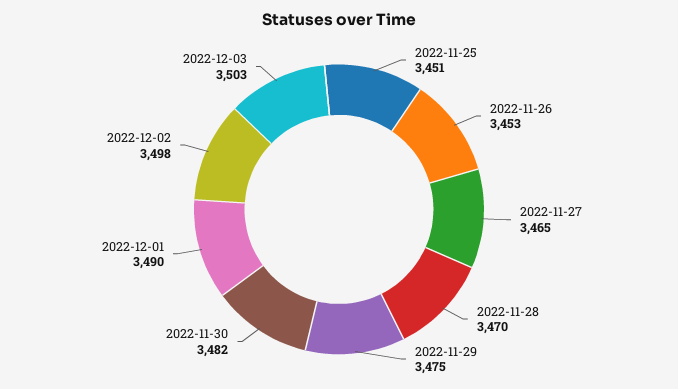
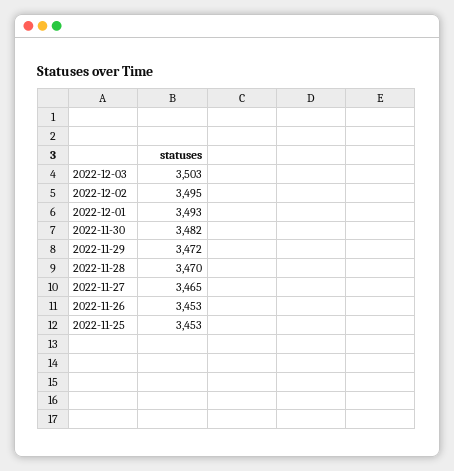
2022-11-25: 3451 -> 3453
2022-11-29: 3475 -> 3472
2022-12-01: 3490 -> 3493
2022-12-02: 3498 -> 3495

